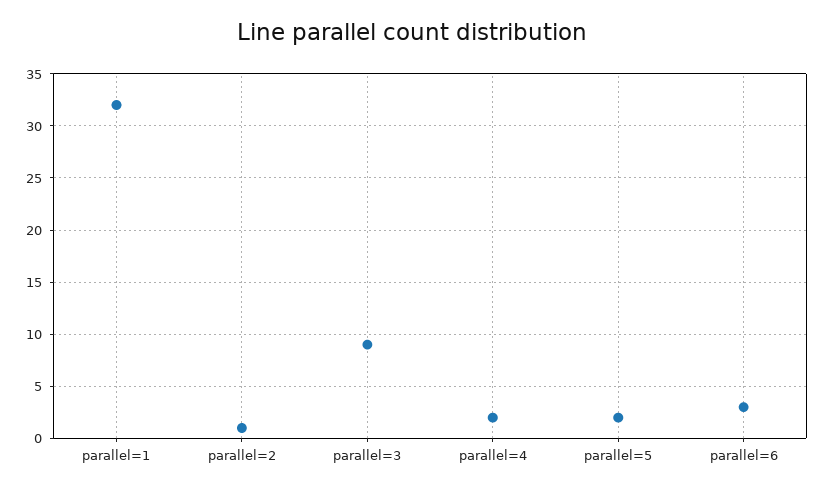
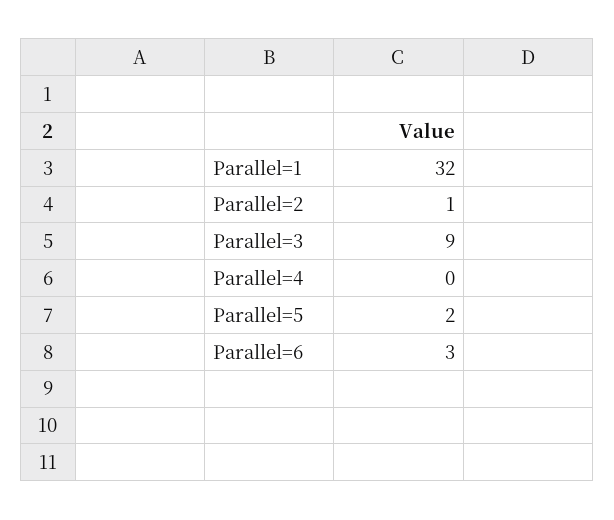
parallel=4: 2 -> 0

